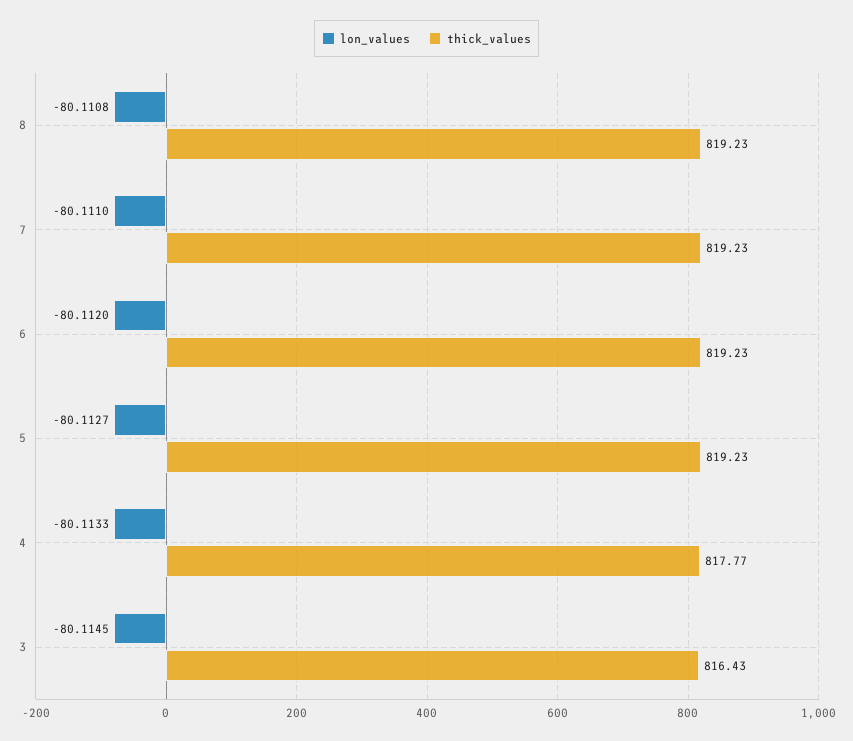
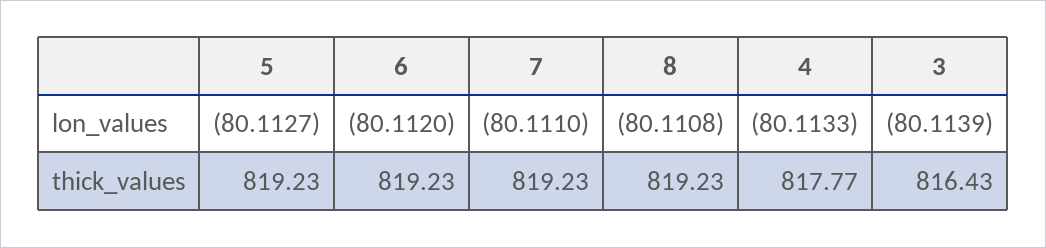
lon_values, 3: -80.1145 -> -80.1139

